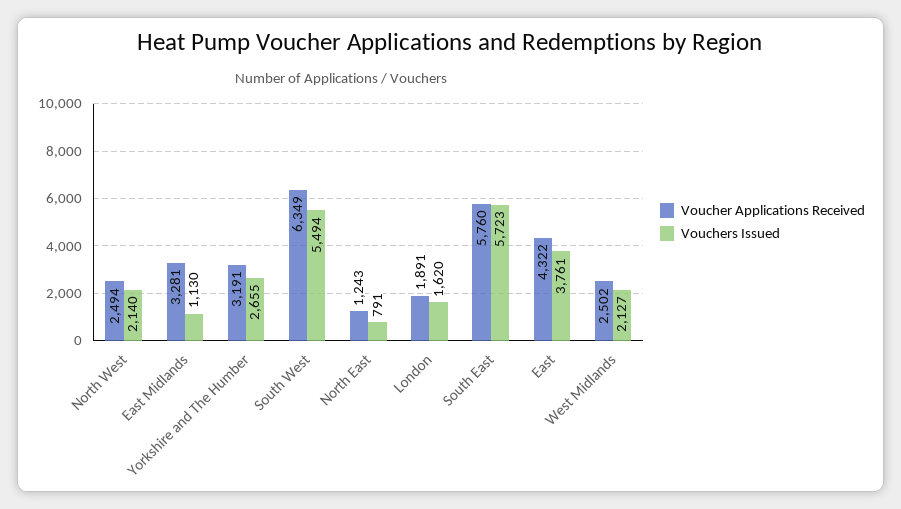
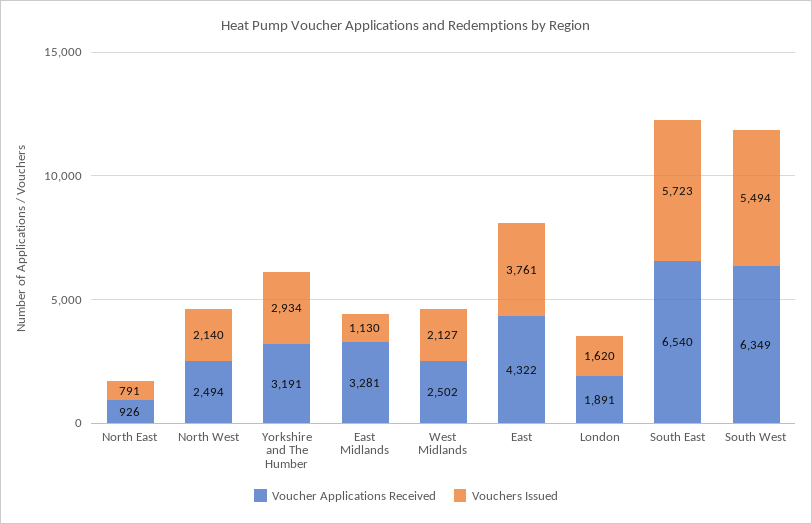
Vouchers Issued, Yorkshire and The Humber: 2655 -> 2934
Voucher Applications Received, North East: 1243 -> 926
Voucher Applications Received, South East: 5760 -> 6540

